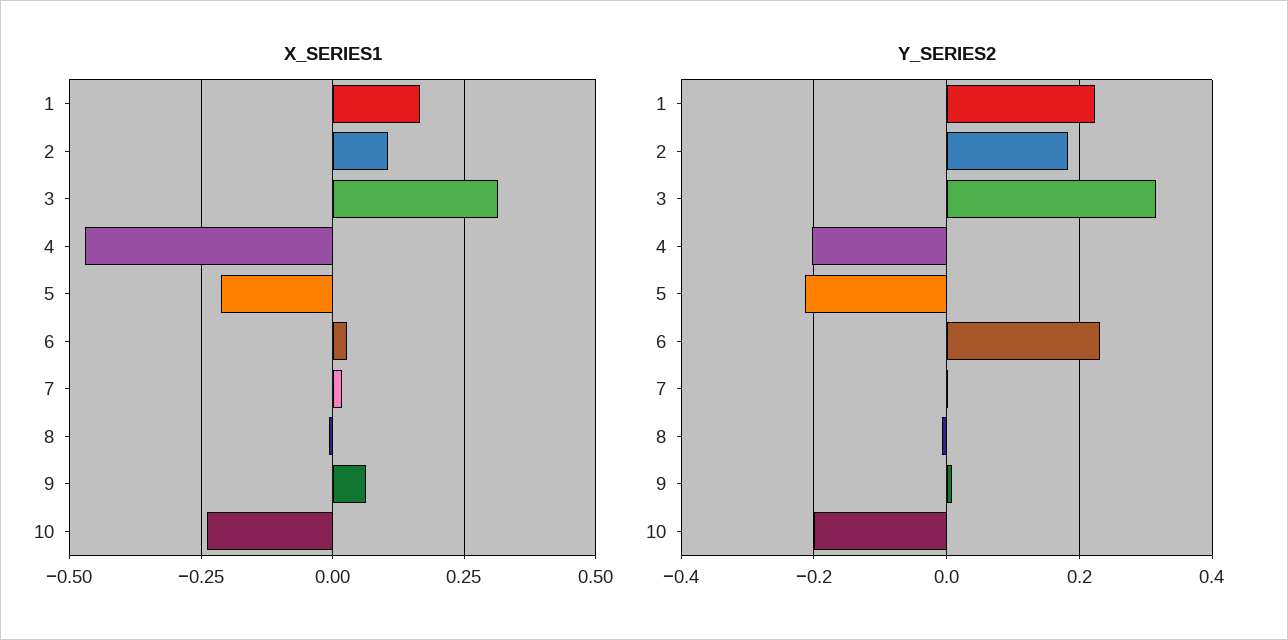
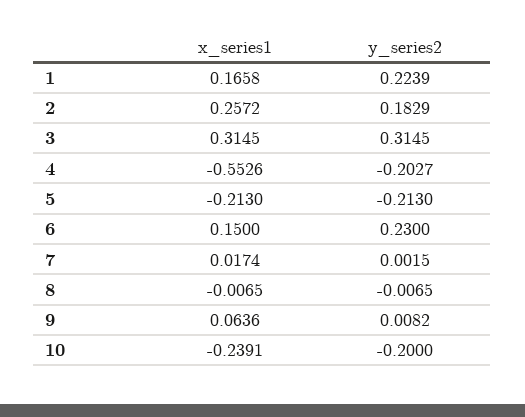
X_SERIES1, 2: 0.1 -> 0.2572
X_SERIES1, 4: -0.475 -> -0.5526
X_SERIES1, 6: 0.025 -> 0.15

